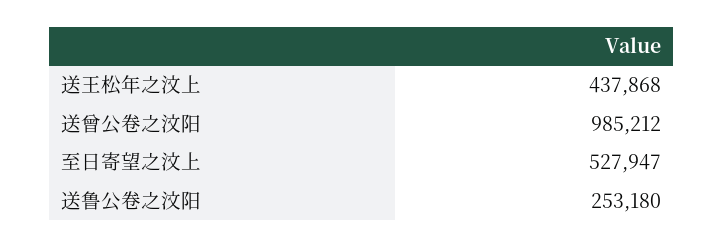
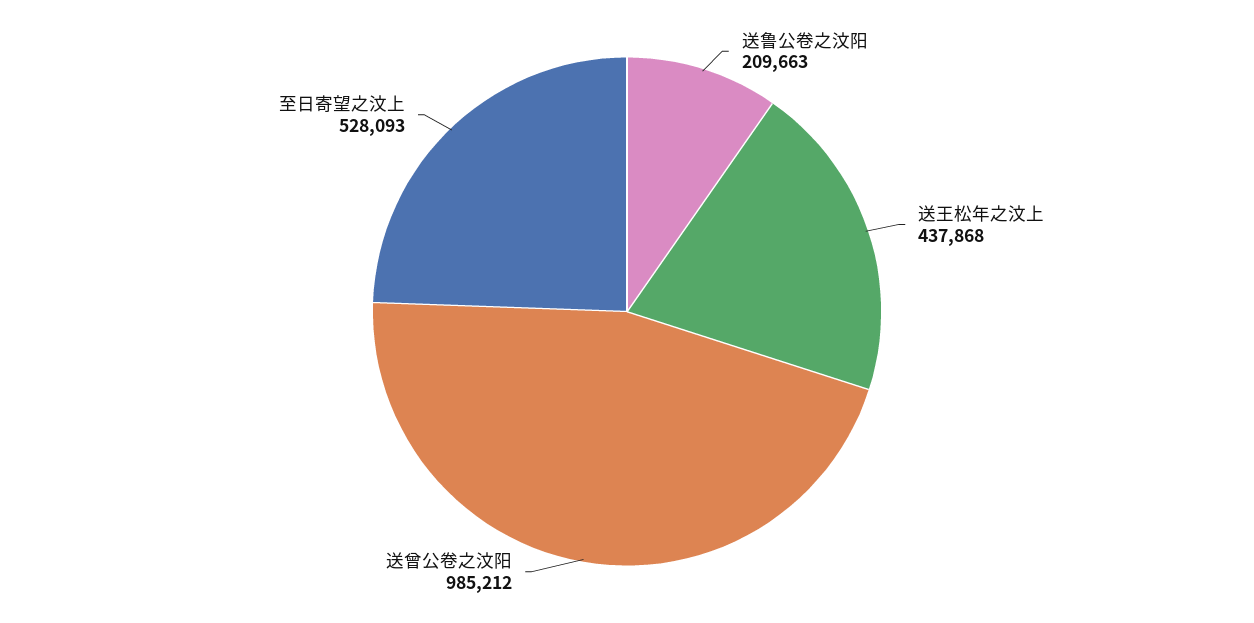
至日寄望之汶上: 527947 -> 528093
送鲁公卷之汶阳: 253180 -> 209663

